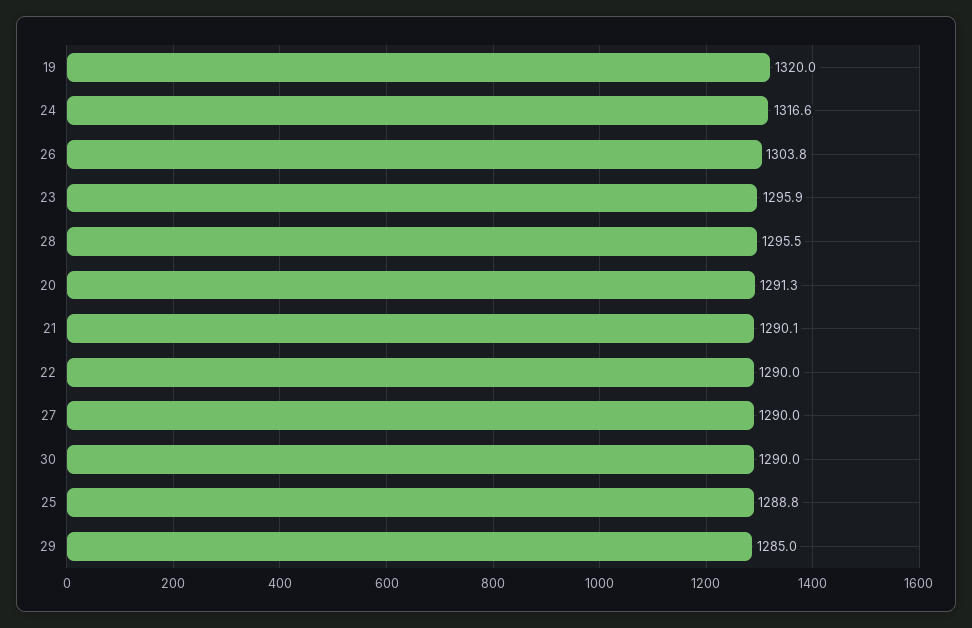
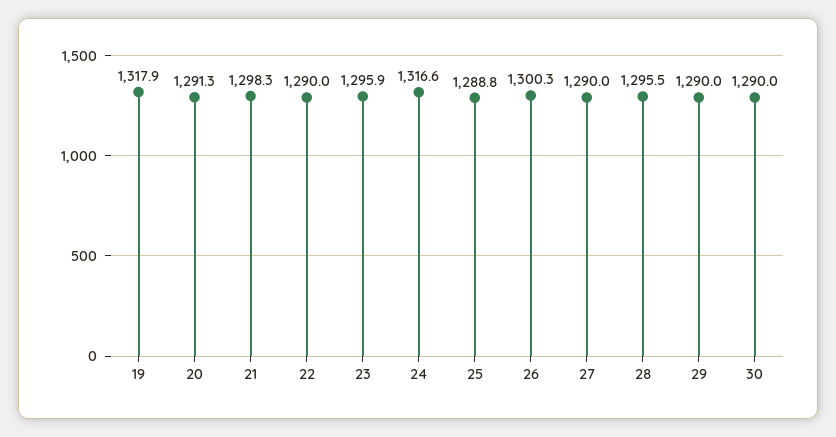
19: 1320 -> 1317.9
26: 1303.8 -> 1300.3
21: 1290.1 -> 1298.3
29: 1285 -> 1290

